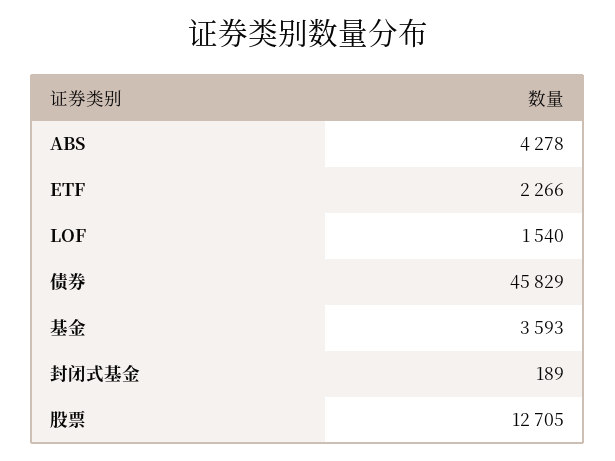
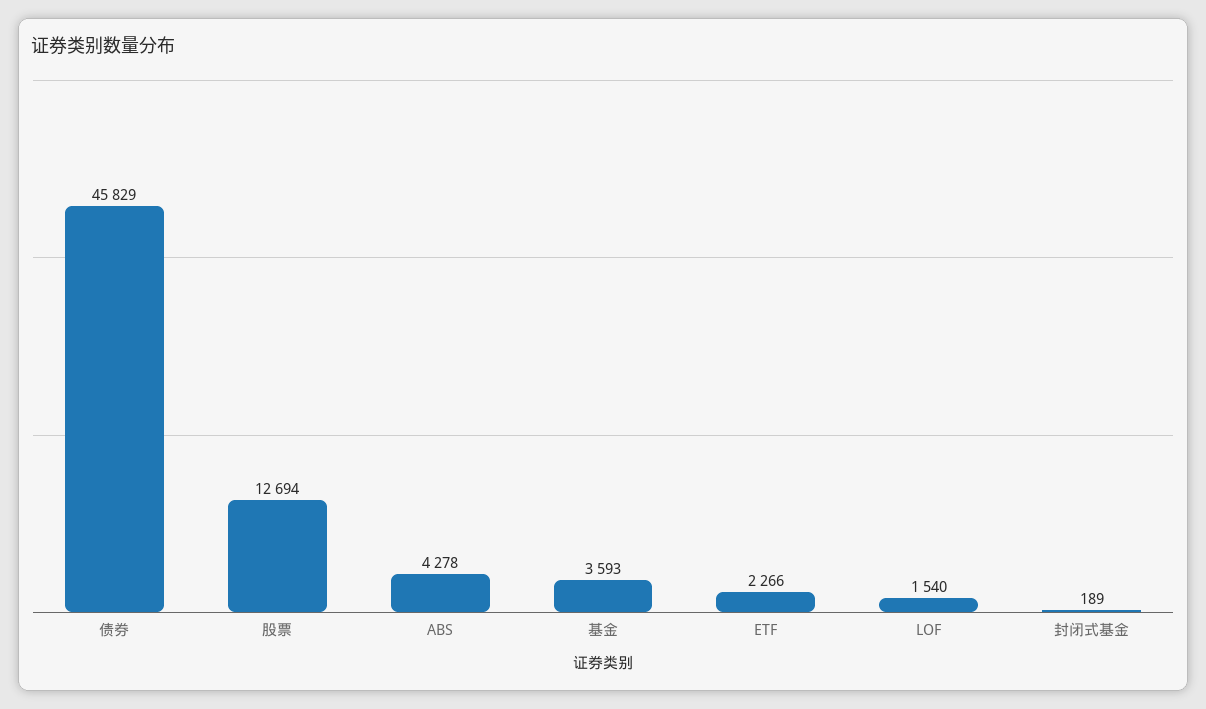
股票: 12705 -> 12694

